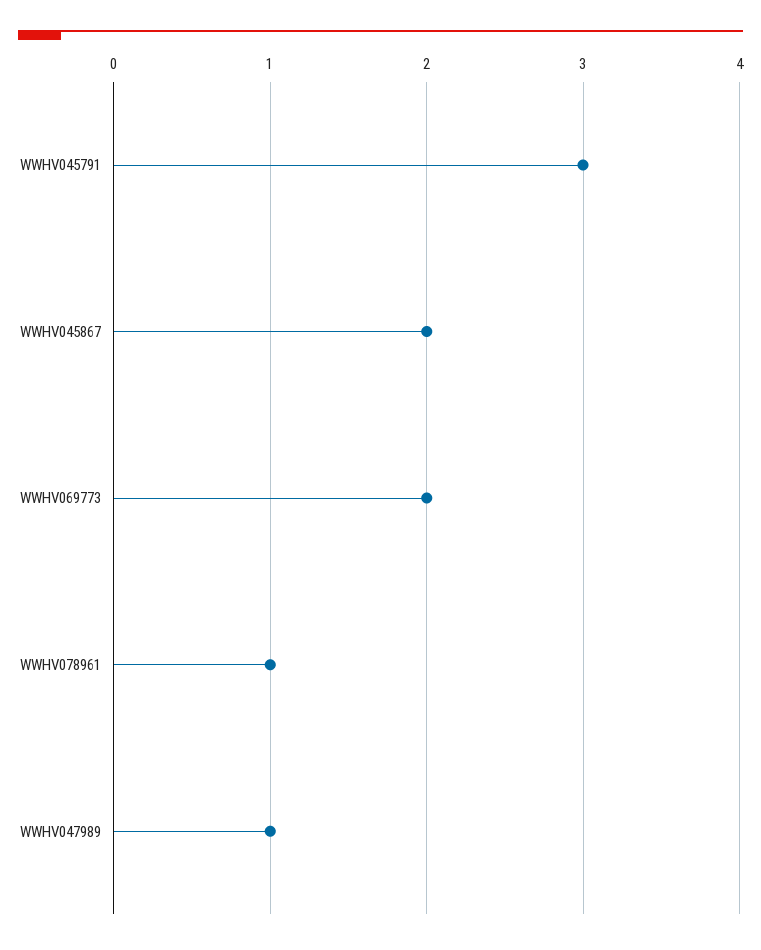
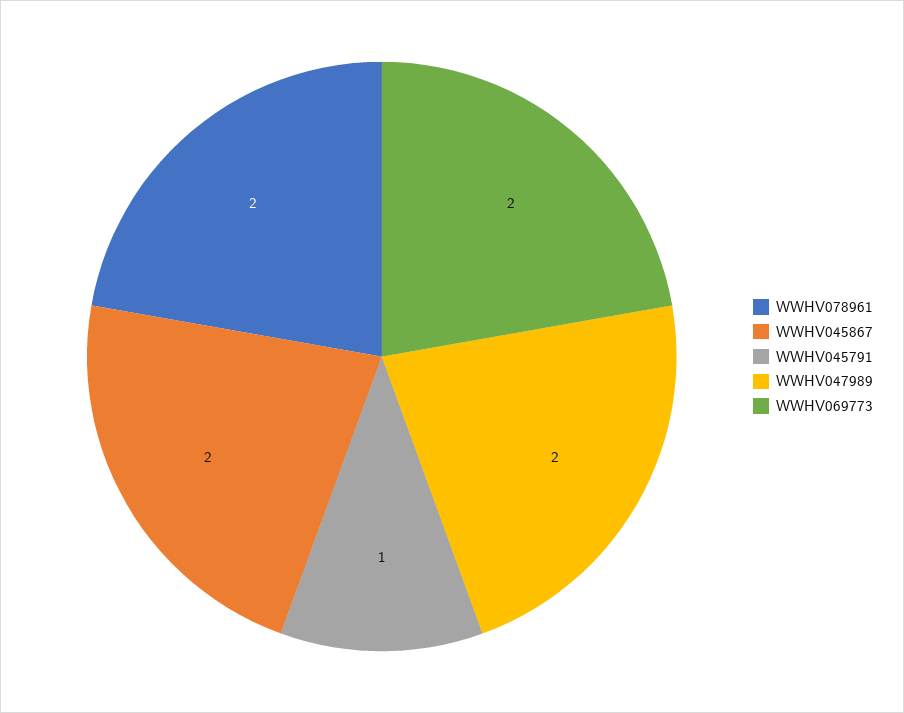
WWHV045791: 3 -> 1
WWHV078961: 1 -> 2
WWHV047989: 1 -> 2

